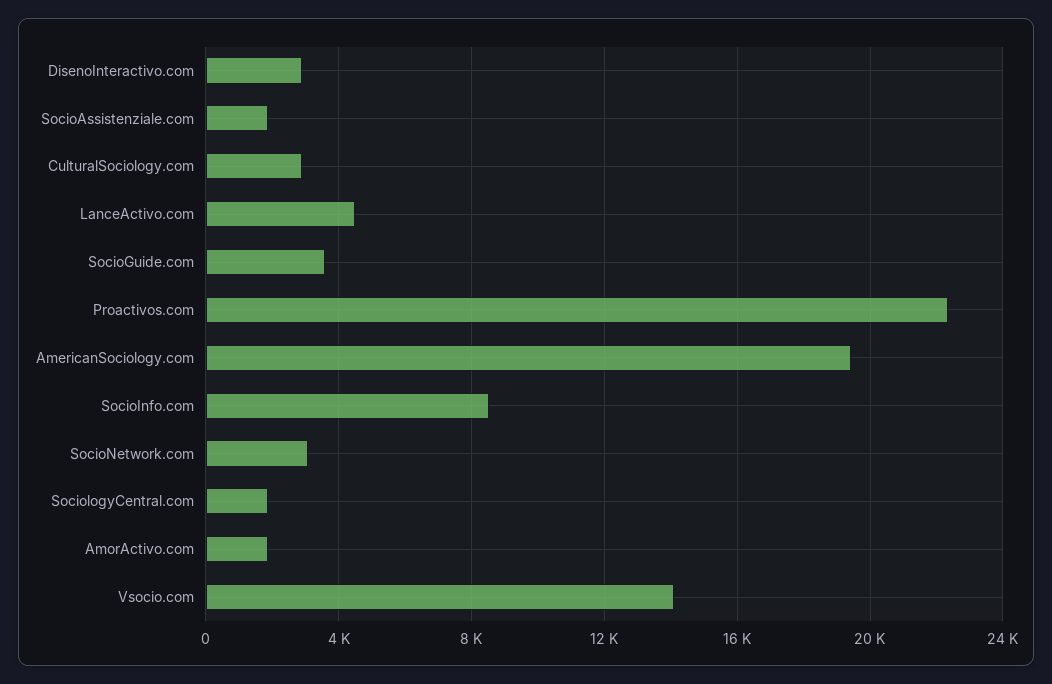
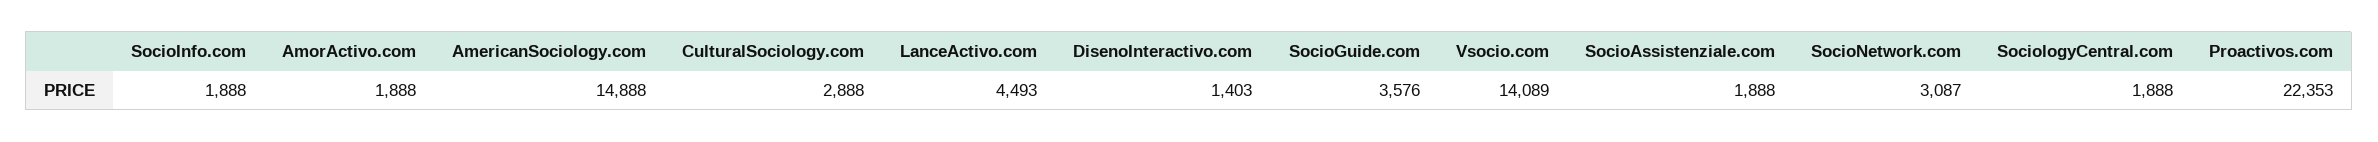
DisenoInteractivo.com: 3000 -> 1403
AmericanSociology.com: 19500 -> 14888
SocioInfo.com: 8500 -> 1888

